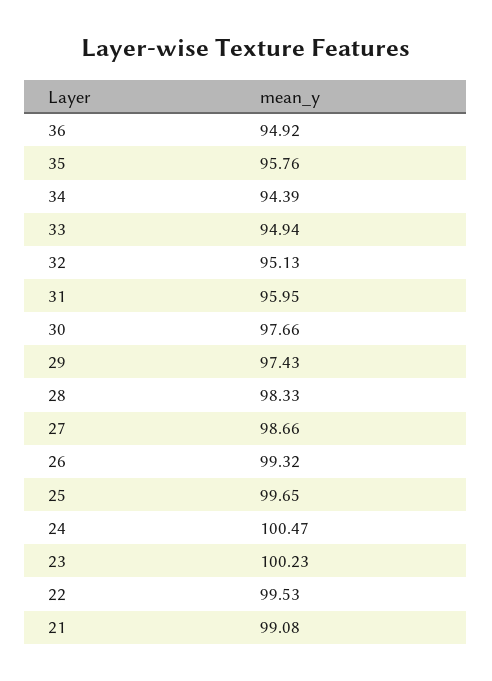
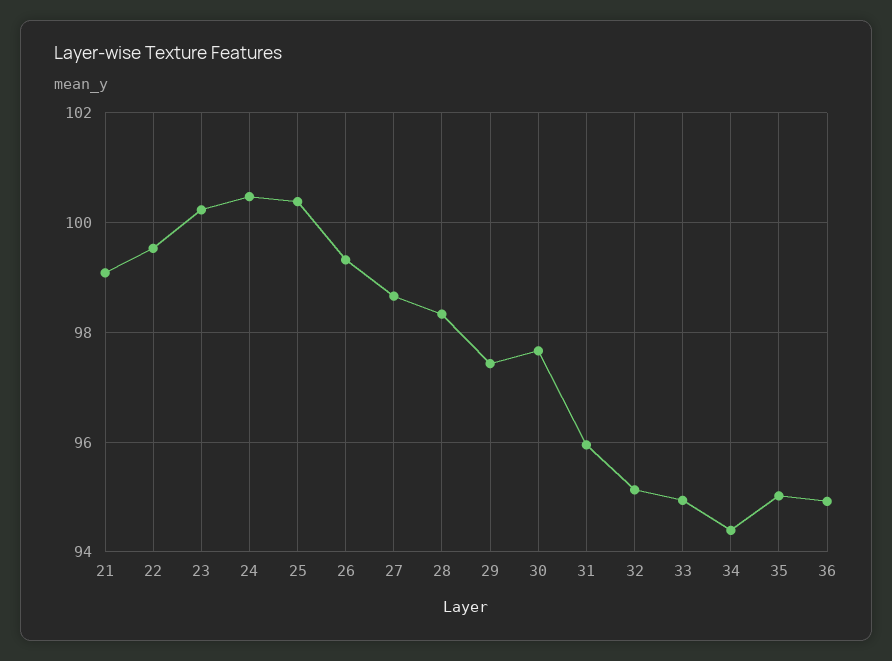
35: 95.76 -> 95
25: 99.65 -> 100.4

